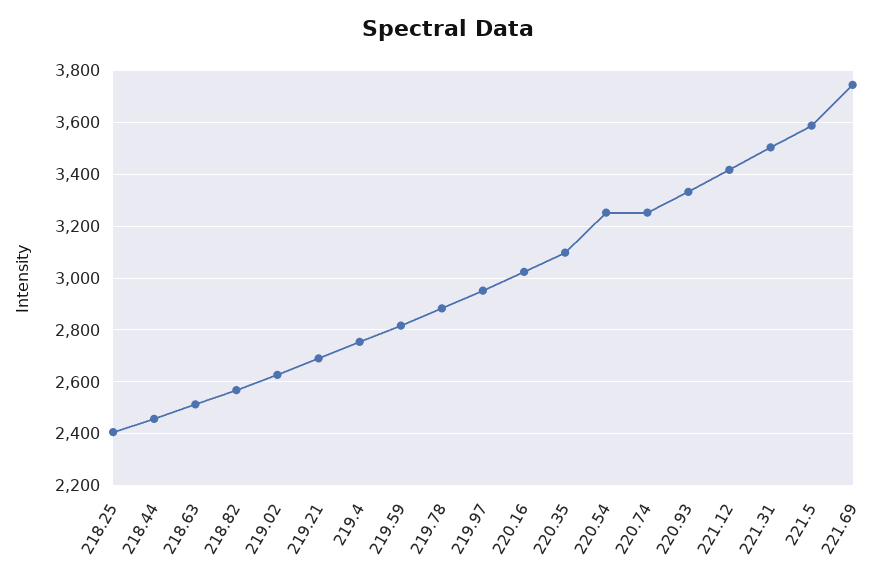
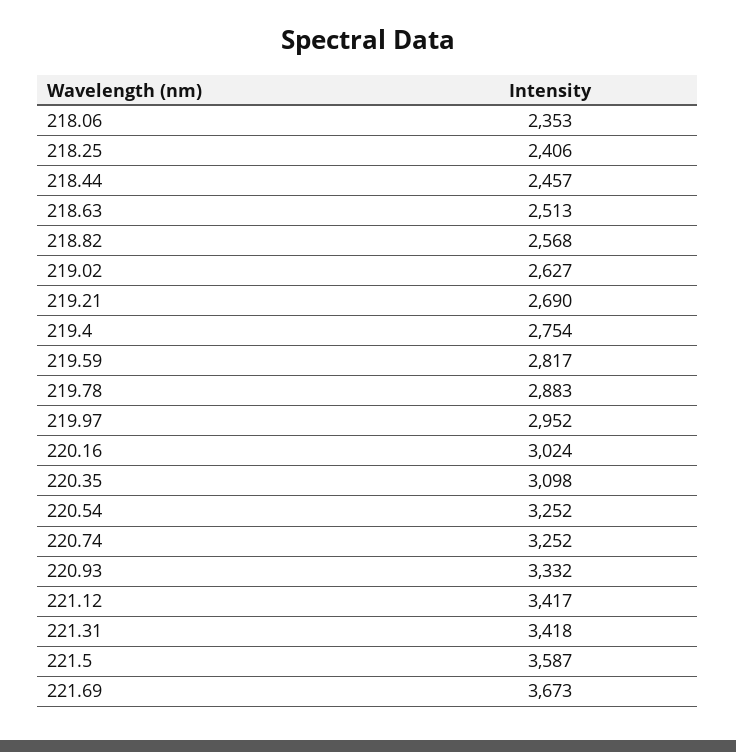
221.31: 3500 -> 3418
221.69: 3750 -> 3673
218.06: none -> 2353

